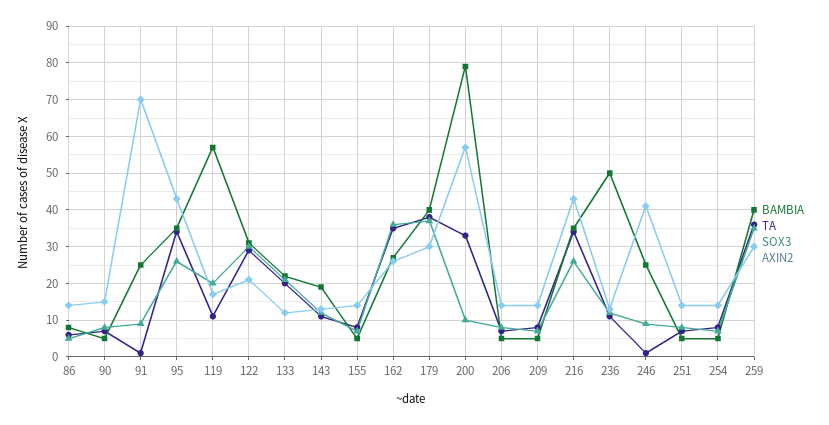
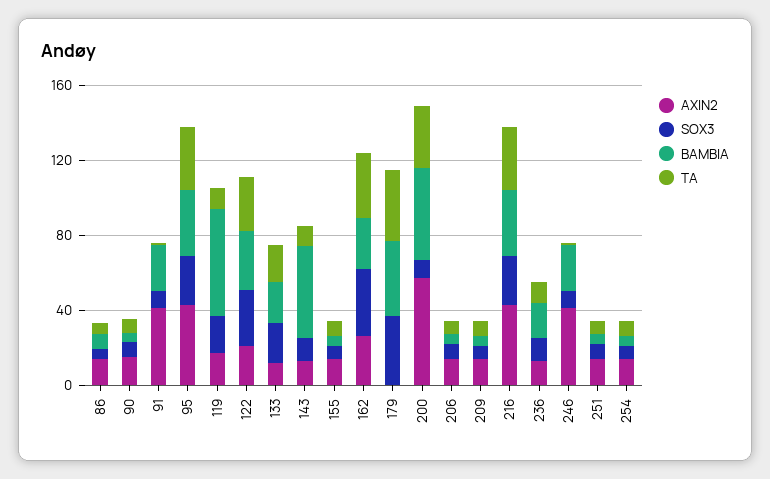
AXIN2, 91: 70 -> 40
BAMBIA, 143: 20 -> 50
AXIN2, 179: 30 -> 0
BAMBIA, 200: 80 -> 50
BAMBIA, 236: 50 -> 20
BAMBIA, 259: 40 -> none
TA, 259: 35 -> none
SOX3, 259: 35 -> none
AXIN2, 259: 30 -> none

